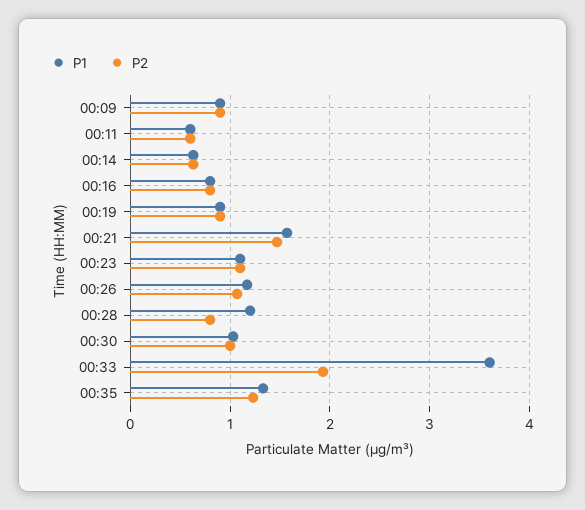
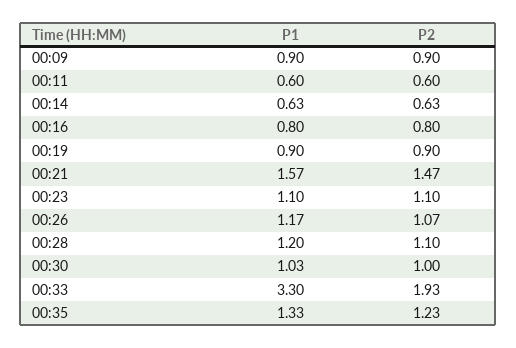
P2, 00:28: 0.8 -> 1.1
P1, 00:33: 3.6 -> 3.3

